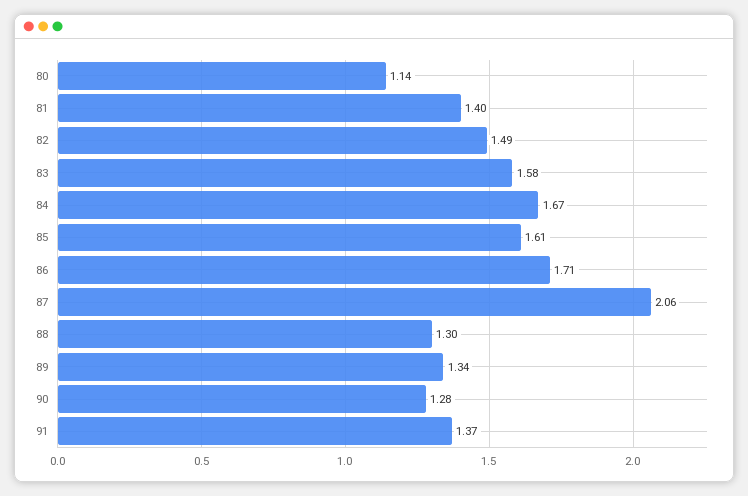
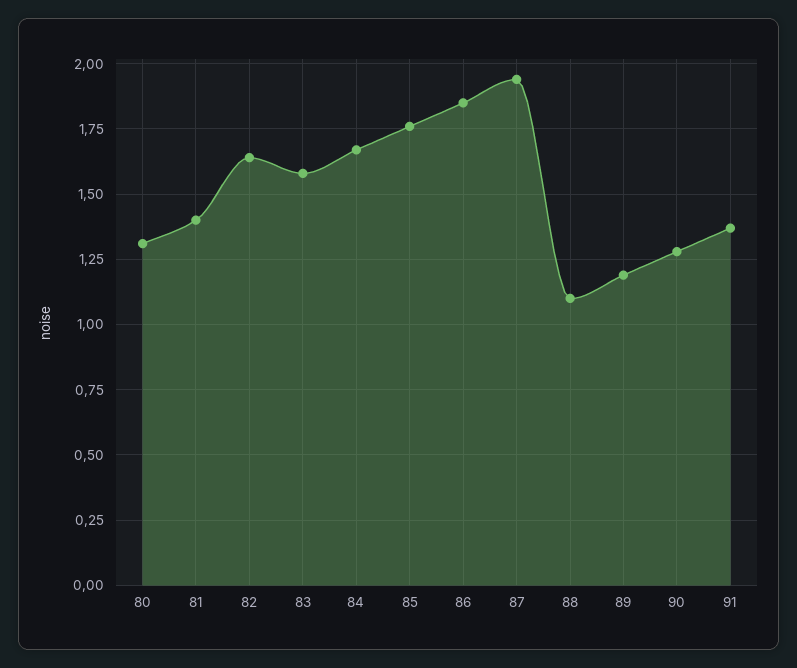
80: 1.14 -> 1.3
82: 1.49 -> 1.65
85: 1.61 -> 1.75
86: 1.71 -> 1.85
87: 2.06 -> 1.95
88: 1.3 -> 1.1
89: 1.34 -> 1.2

